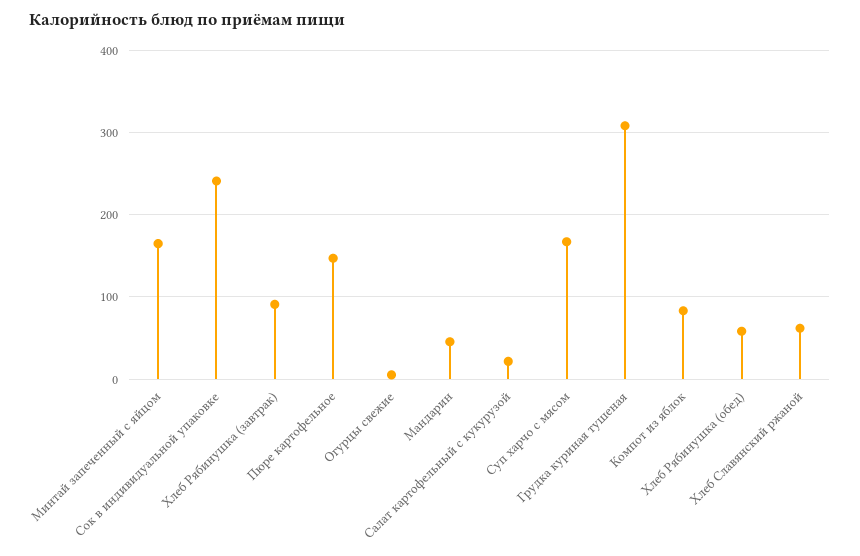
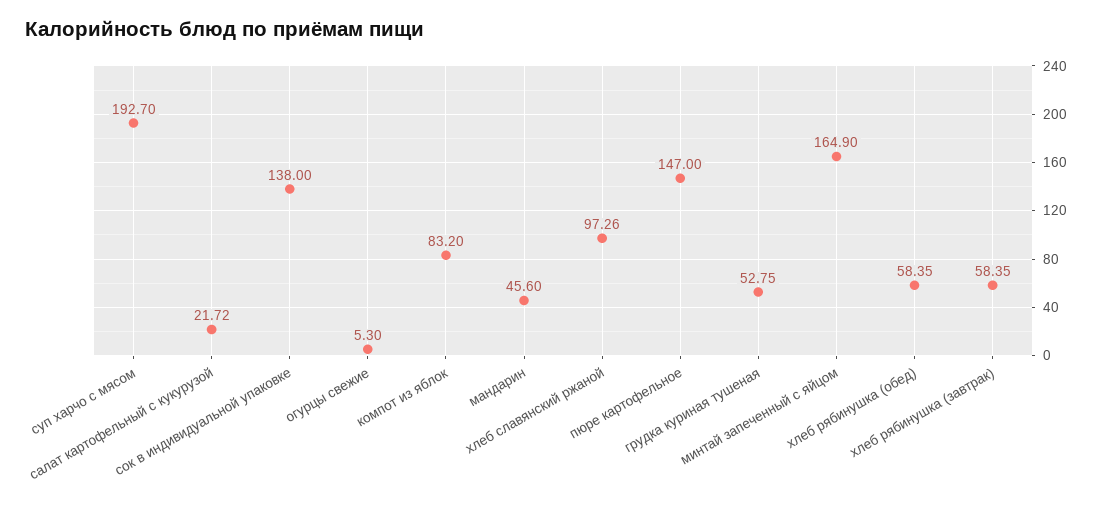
Сок в индивидуальной упаковке: 240 -> 138
Хлеб Рябинушка (завтрак): 90 -> 58.35
Суп харчо с мясом: 170 -> 192.7
Грудка куриная тушеная: 310 -> 52.75
Хлеб Славянский ржаной: 60 -> 97.26

